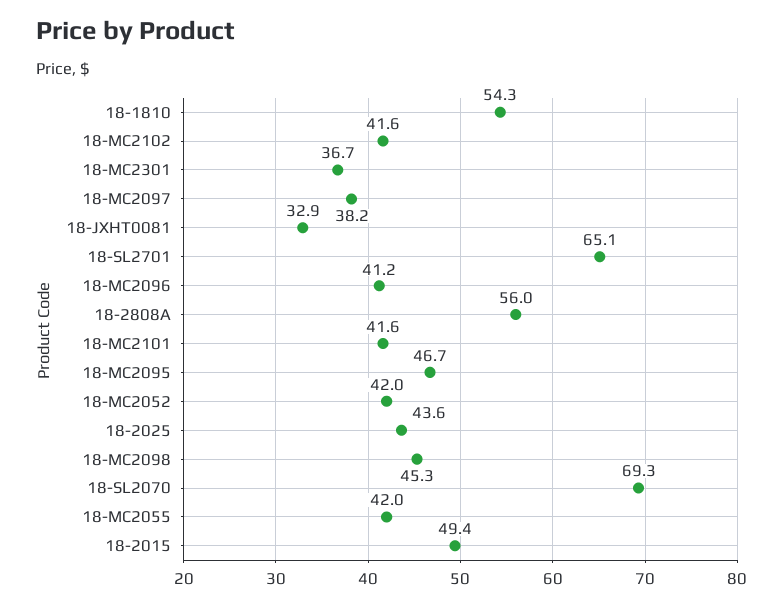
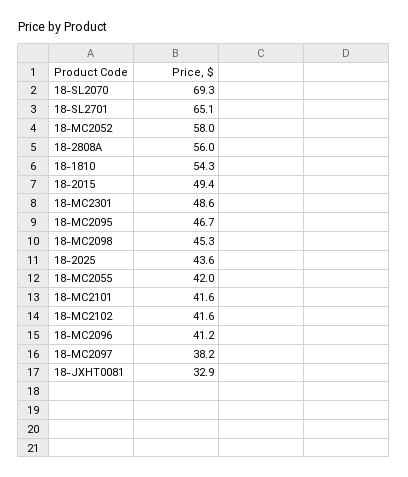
18-MC2301: 36.7 -> 48.6
18-MC2052: 42 -> 58

